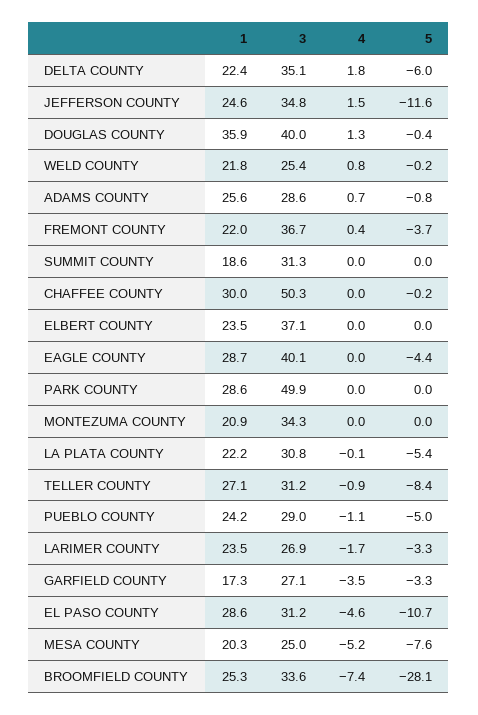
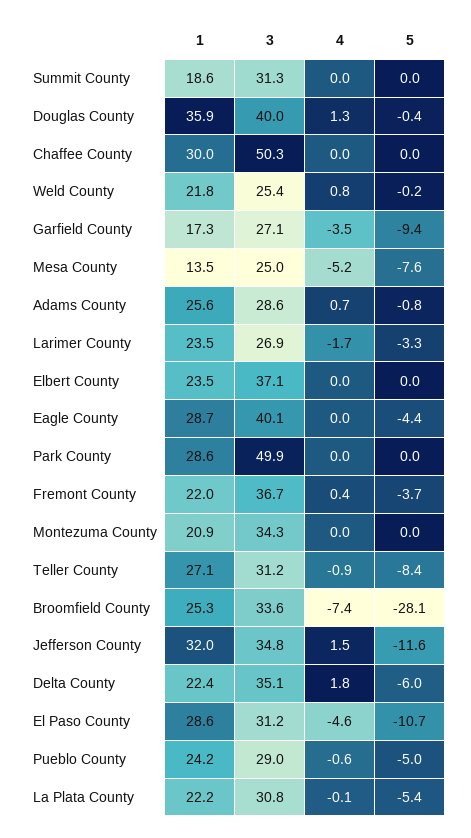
1, JEFFERSON COUNTY: 24.6 -> 32
5, CHAFFEE COUNTY: -0.2 -> 0
4, PUEBLO COUNTY: -1.1 -> -0.6
5, GARFIELD COUNTY: -3.3 -> -9.4
1, MESA COUNTY: 20.3 -> 13.5

